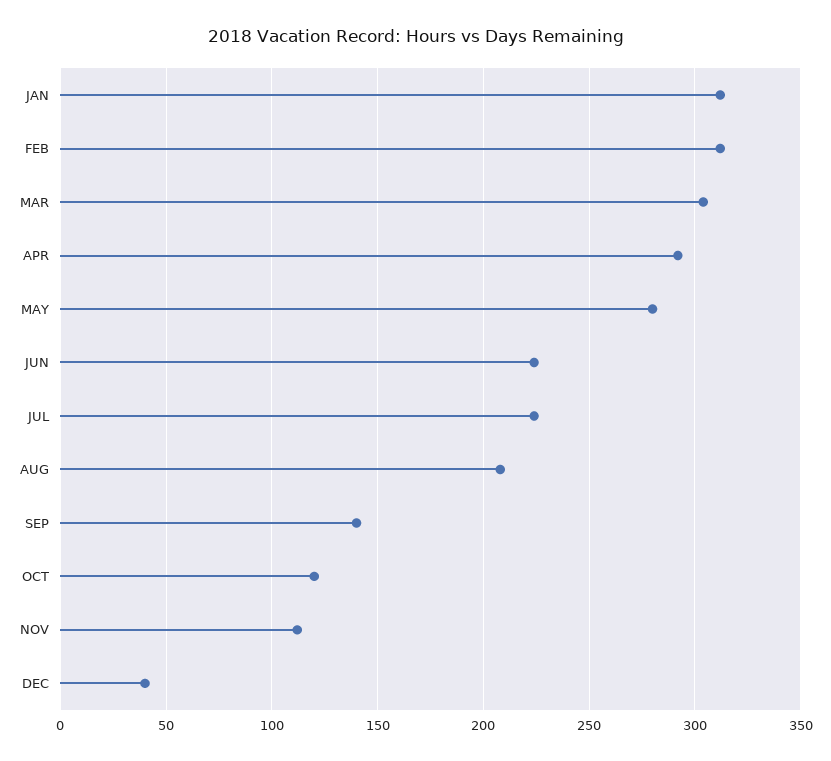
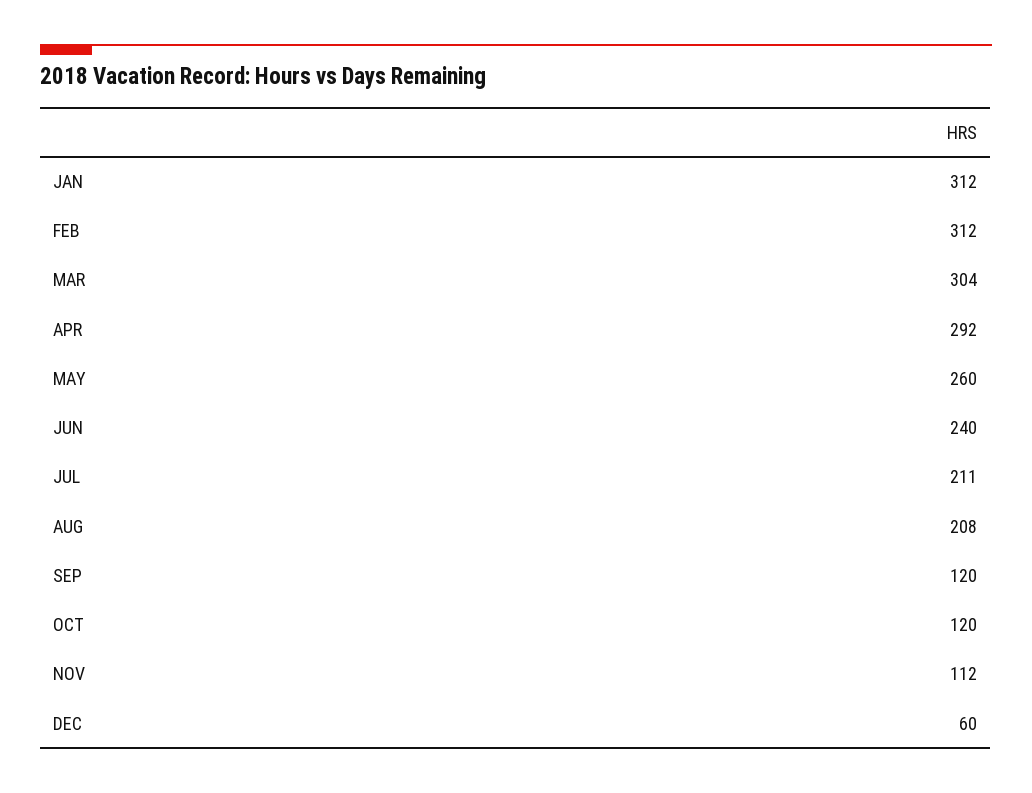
MAY: 280 -> 260
JUN: 225 -> 240
JUL: 225 -> 211
SEP: 140 -> 120
DEC: 40 -> 60

